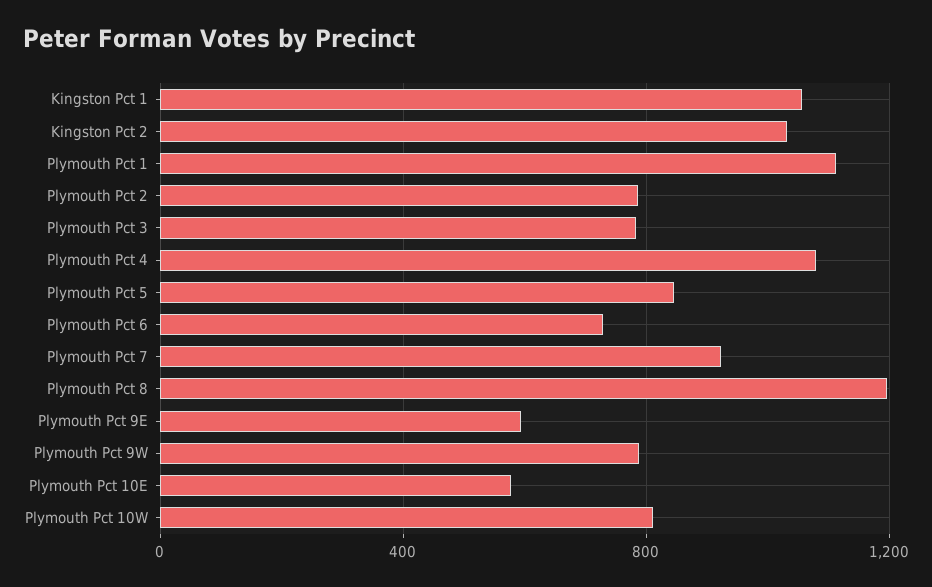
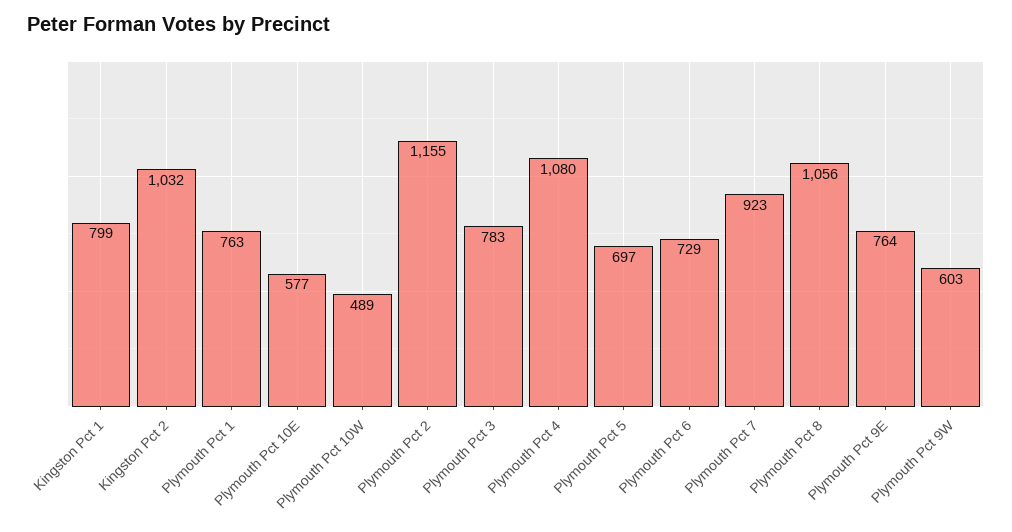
Kingston Pct 1: 1050 -> 799
Plymouth Pct 1: 1100 -> 763
Plymouth Pct 2: 800 -> 1155
Plymouth Pct 5: 850 -> 697
Plymouth Pct 8: 1200 -> 1056
Plymouth Pct 9E: 600 -> 764
Plymouth Pct 9W: 800 -> 603
Plymouth Pct 10W: 800 -> 489

